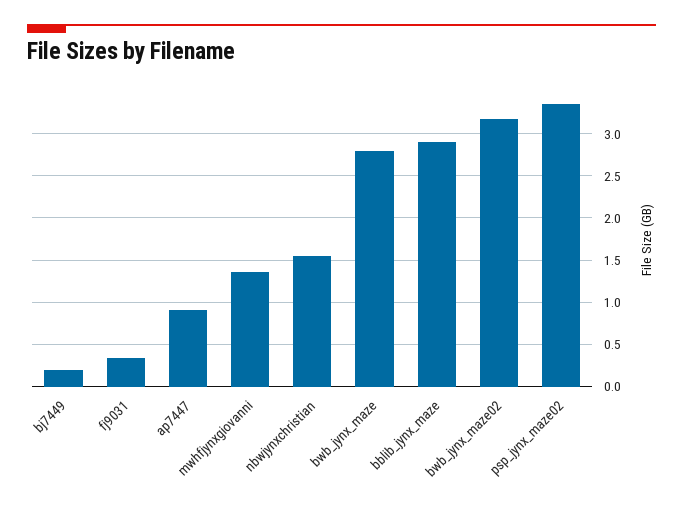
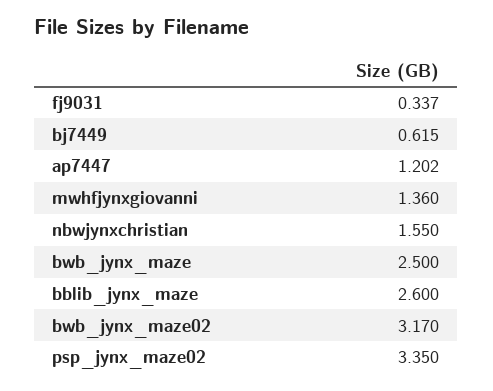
bj7449: 0.2 -> 0.615
ap7447: 0.9 -> 1.202
bwb_jynx_maze: 2.8 -> 2.5
bblib_jynx_maze: 2.9 -> 2.6

